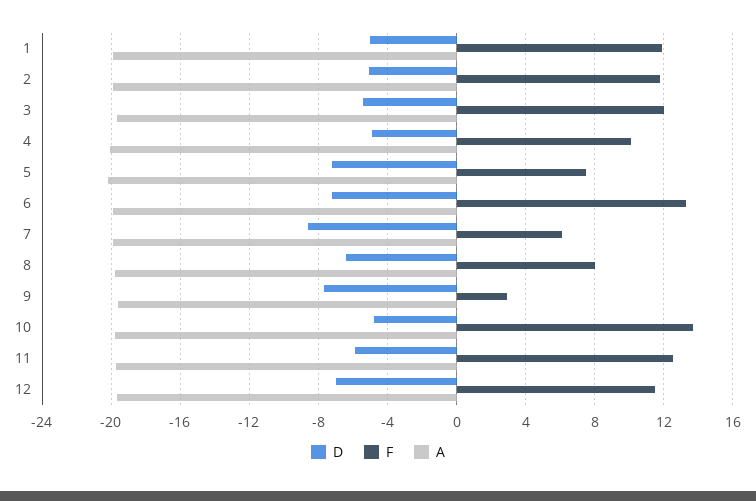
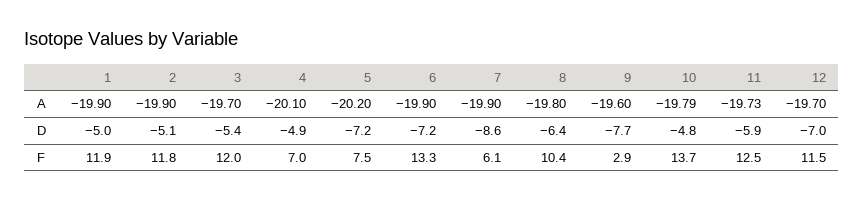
F, 4: 10 -> 7
F, 8: 8 -> 10.4

